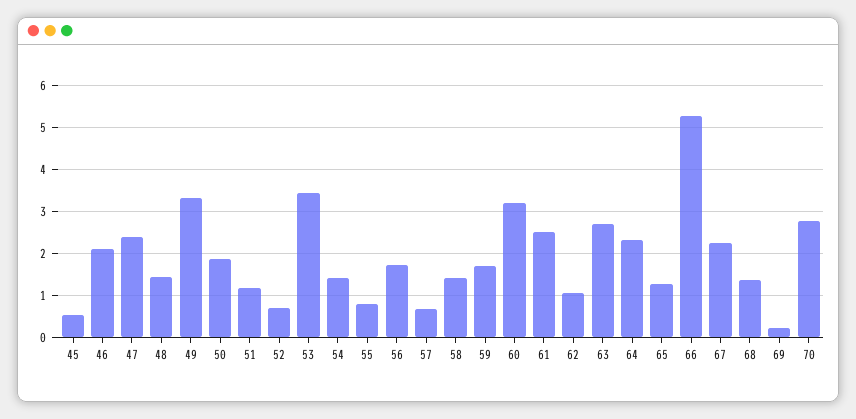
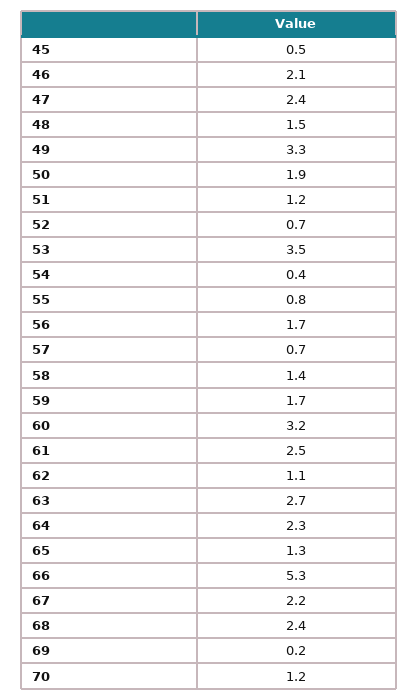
54: 1.4 -> 0.4
68: 1.4 -> 2.4
70: 2.8 -> 1.2

